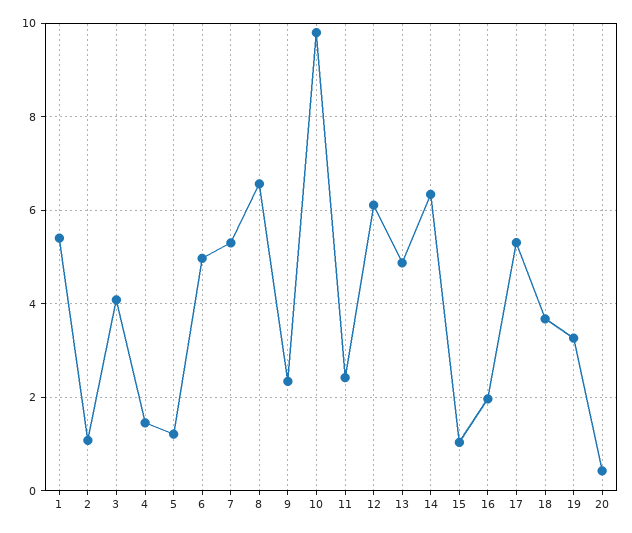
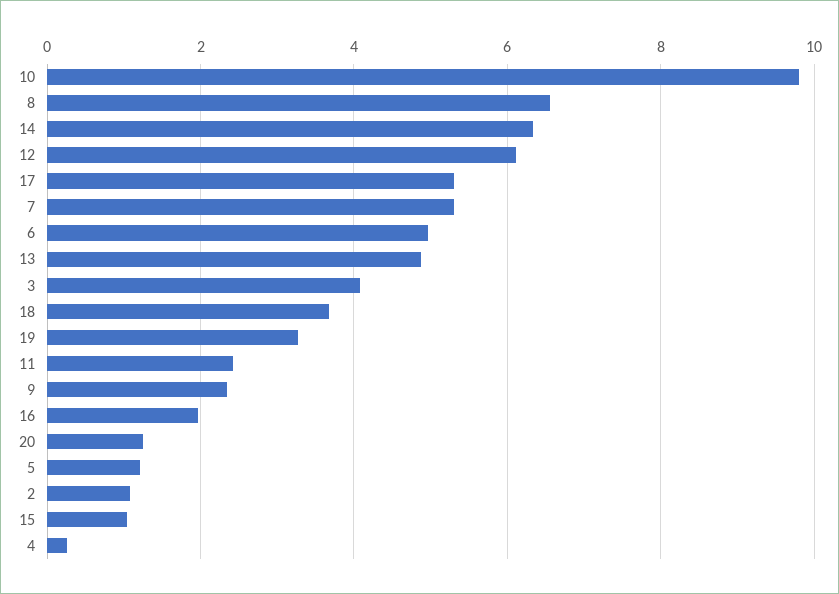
1: 5.4 -> none
4: 1.4 -> 0.2
20: 0.4 -> 1.2

